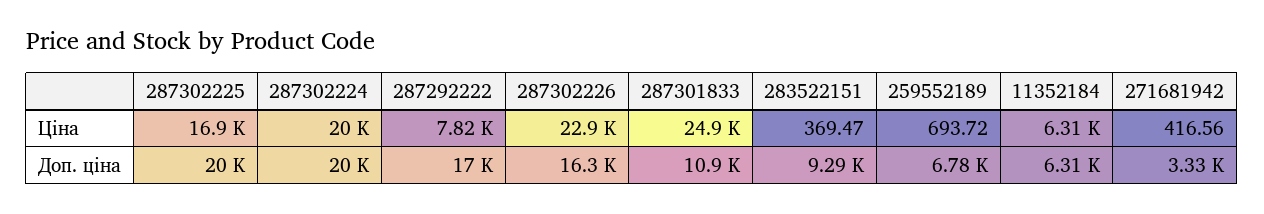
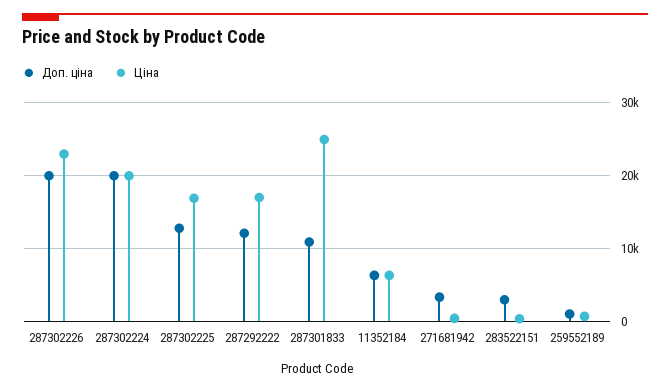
Ціна, 287292222: 7820 -> 17000
Доп. ціна, 287302225: 20000 -> 13000
Доп. ціна, 287292222: 17000 -> 12000
Доп. ціна, 287302226: 16300 -> 20000
Доп. ціна, 283522151: 9290 -> 3000
Доп. ціна, 259552189: 6780 -> 1000

